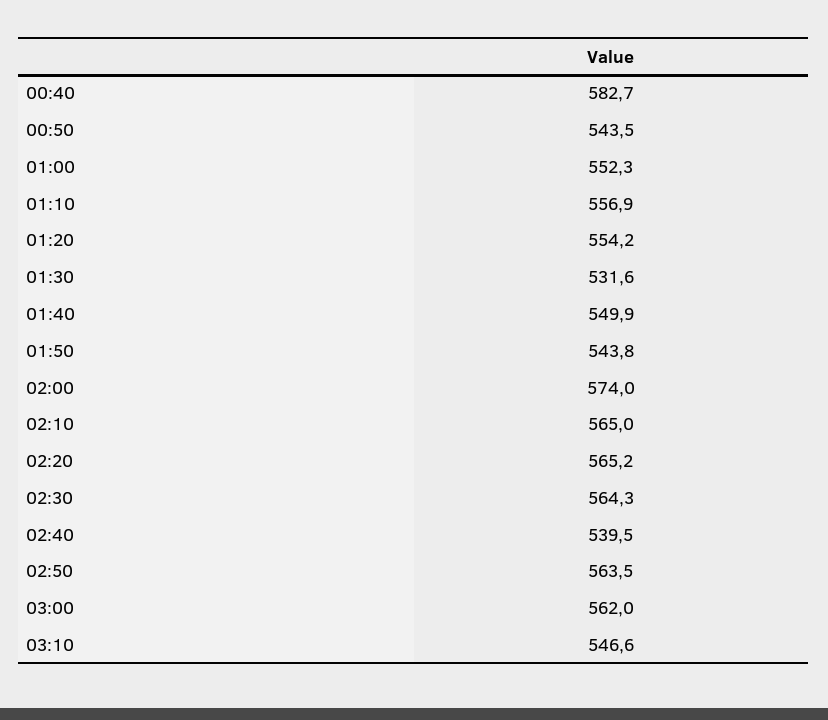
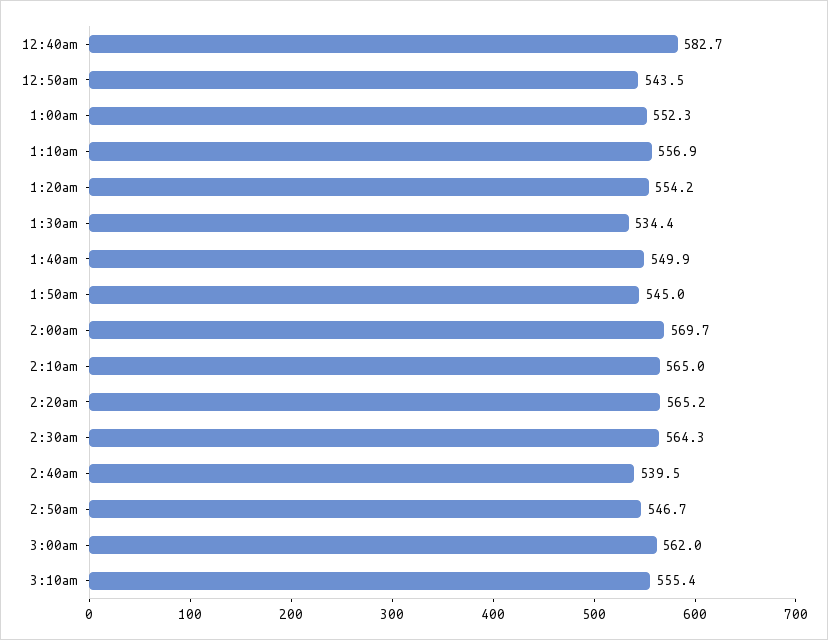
01:30: 531.6 -> 534.4
01:50: 543.8 -> 545
02:00: 574 -> 569.7
02:50: 563.5 -> 546.7
03:10: 546.6 -> 555.4

